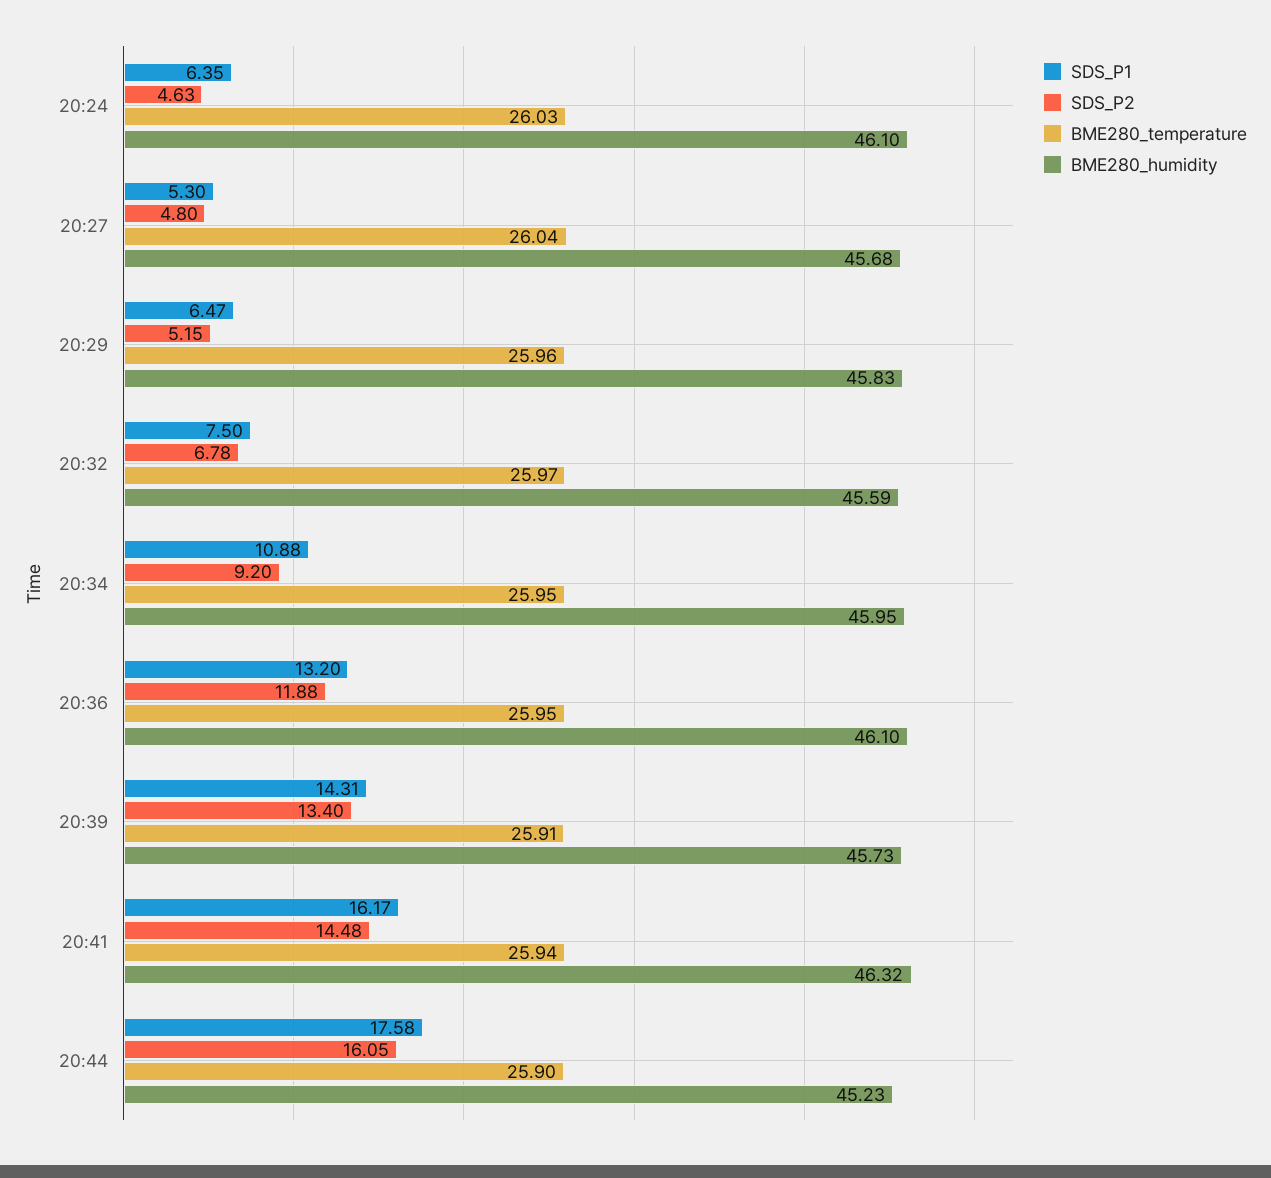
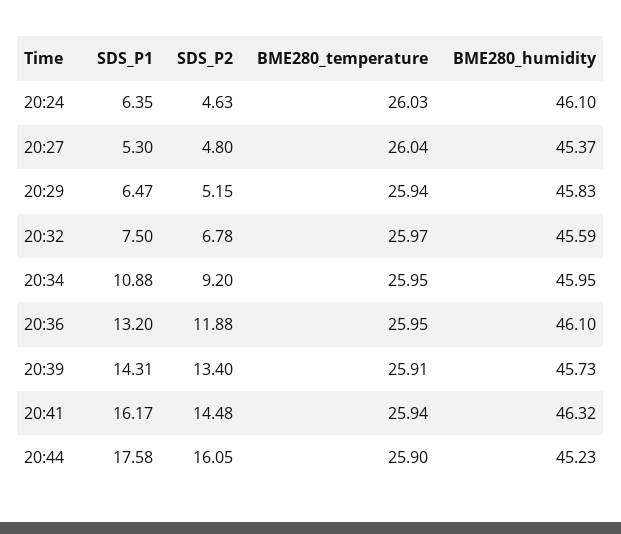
BME280_humidity, 20:27: 45.68 -> 45.37
BME280_temperature, 20:29: 25.96 -> 25.94

